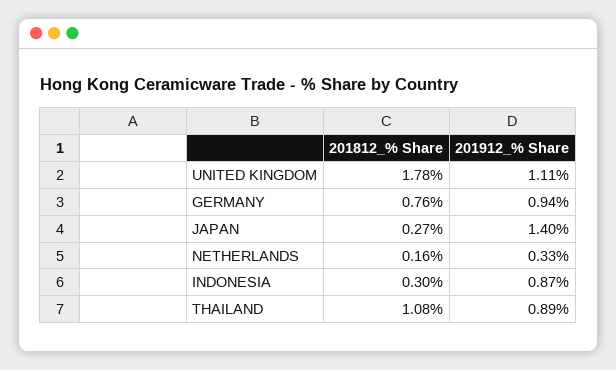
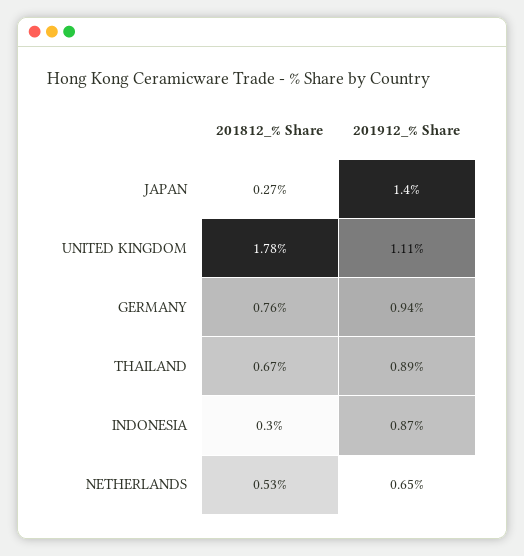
201812_% Share, NETHERLANDS: 0.16 -> 0.53
201912_% Share, NETHERLANDS: 0.33 -> 0.65
201812_% Share, THAILAND: 1.08 -> 0.67

